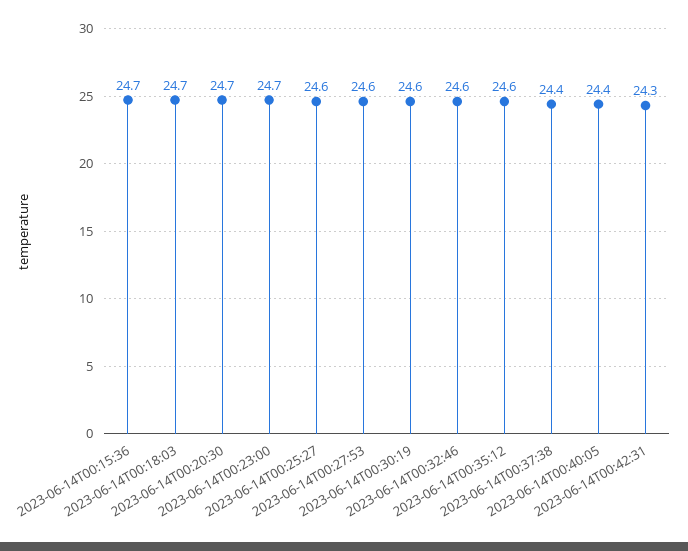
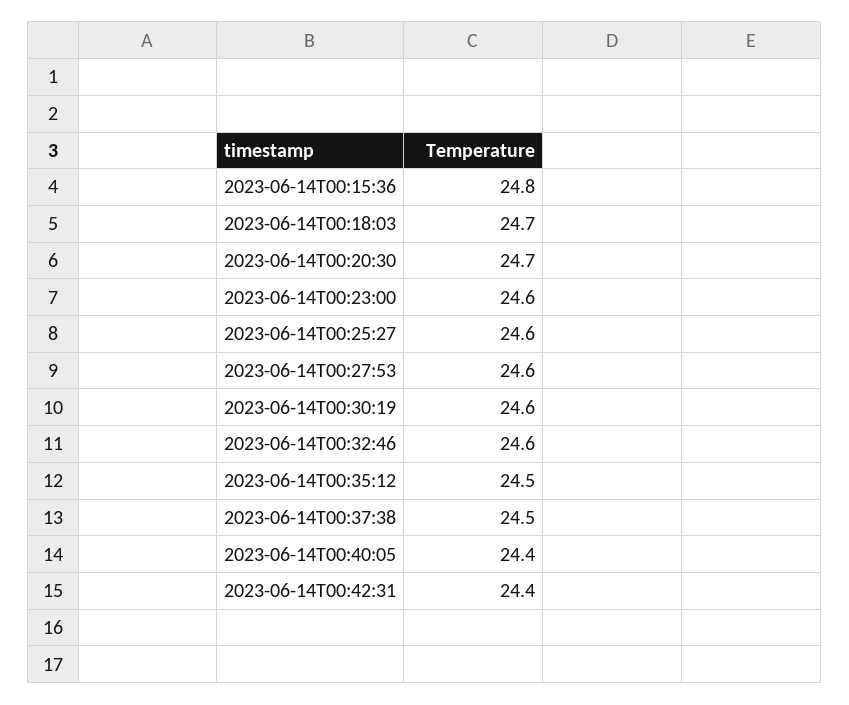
2023-06-14T00:15:36: 24.7 -> 24.8
2023-06-14T00:23:00: 24.7 -> 24.6
2023-06-14T00:35:12: 24.6 -> 24.5
2023-06-14T00:37:38: 24.4 -> 24.5
2023-06-14T00:42:31: 24.3 -> 24.4

